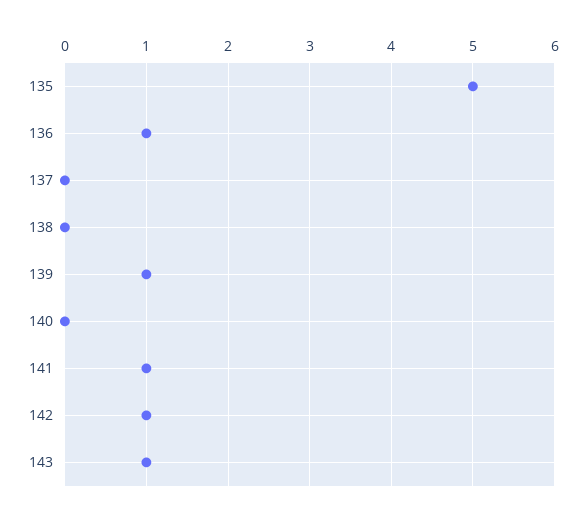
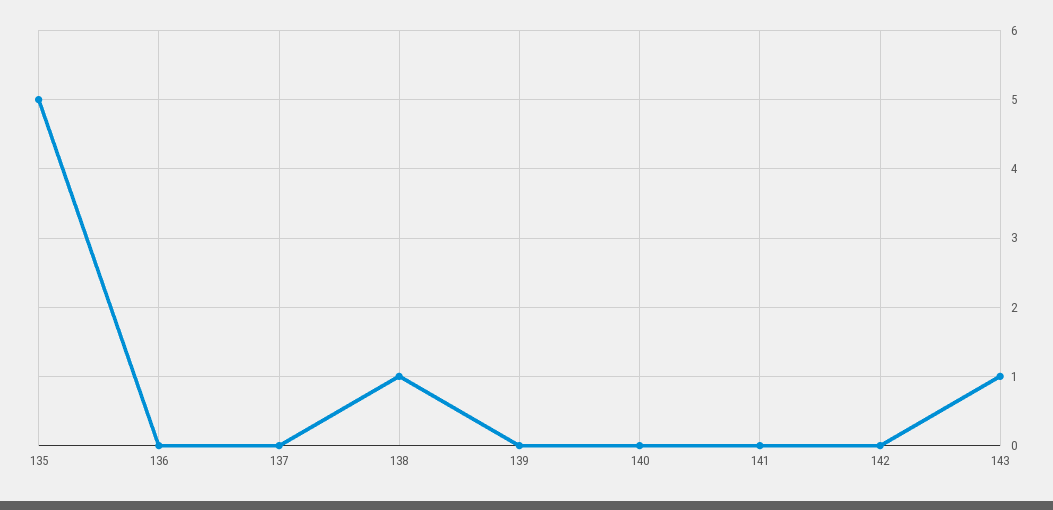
136: 1 -> 0
138: 0 -> 1
139: 1 -> 0
141: 1 -> 0
142: 1 -> 0

